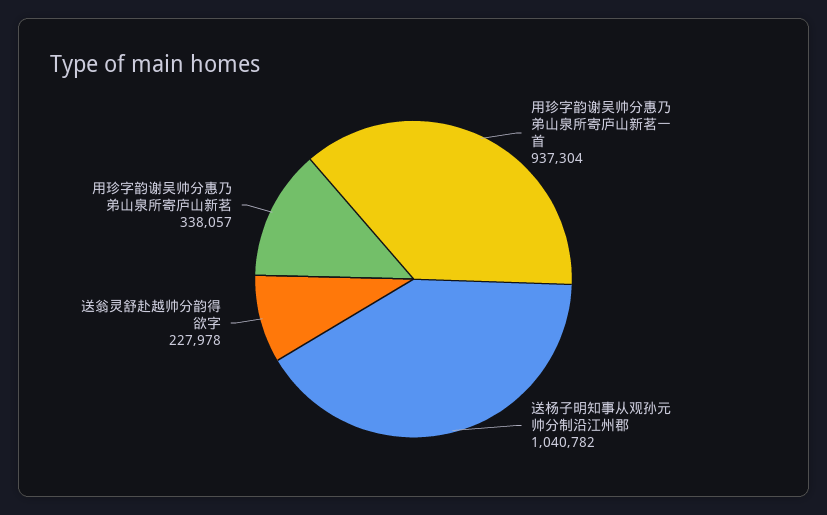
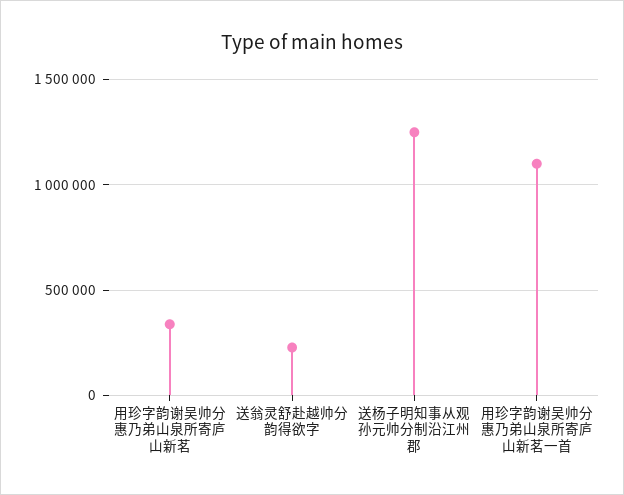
用珍字韵谢吴帅分惠乃弟山泉所寄庐山新茗一首: 937304 -> 1100000
送杨子明知事从观孙元帅分制沿江州郡: 1040782 -> 1250000

